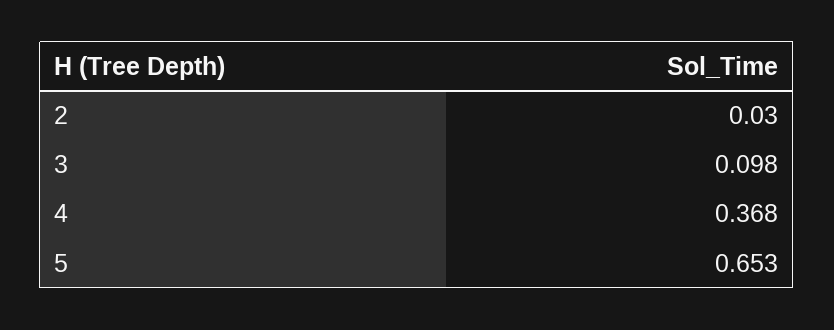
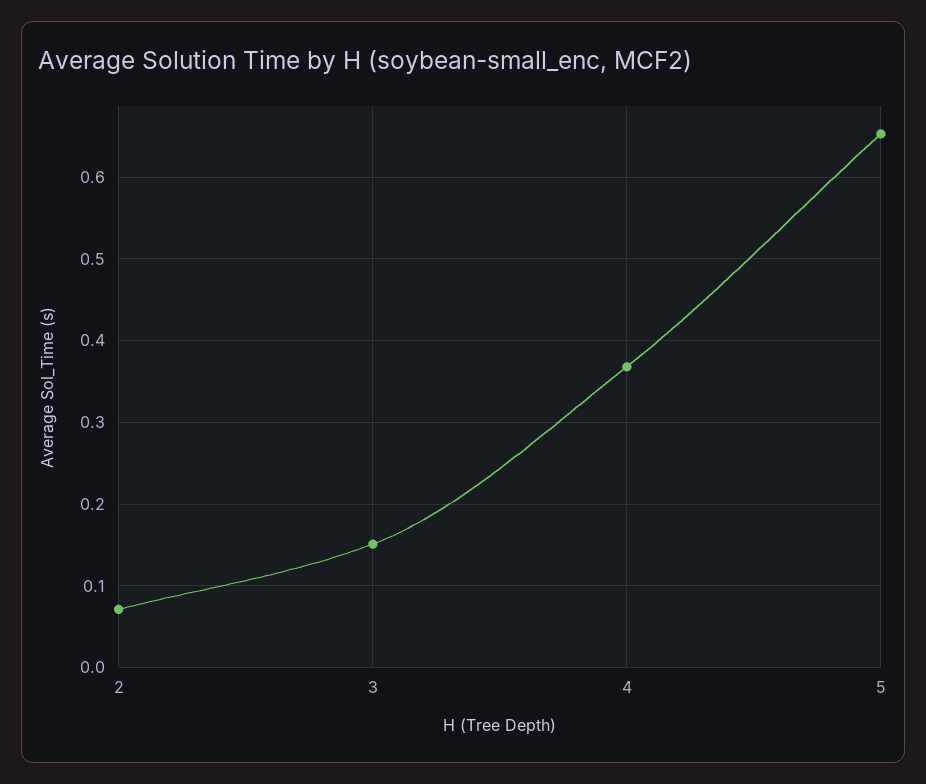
2: 0.03 -> 0.07
3: 0.098 -> 0.15

